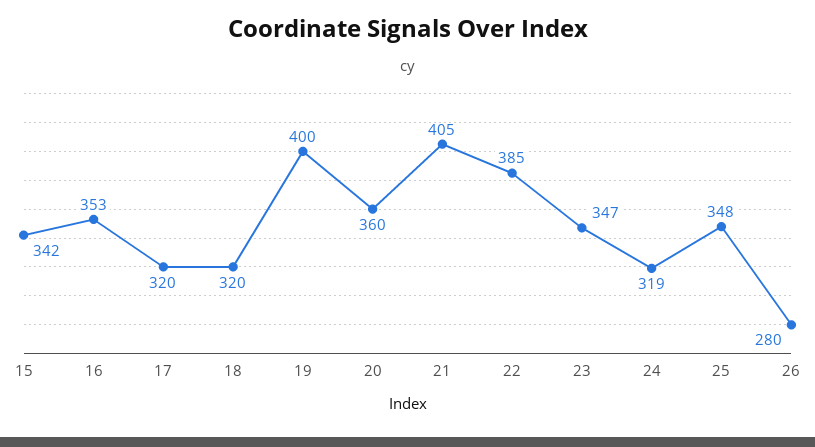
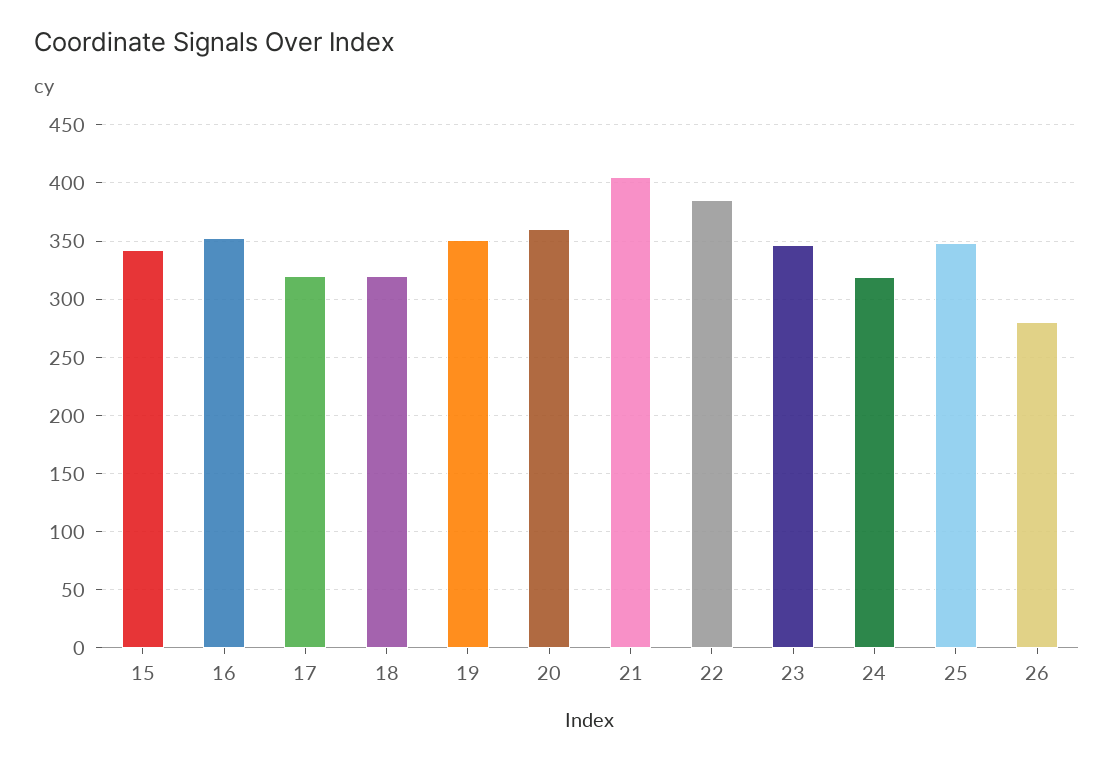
19: 400 -> 350

